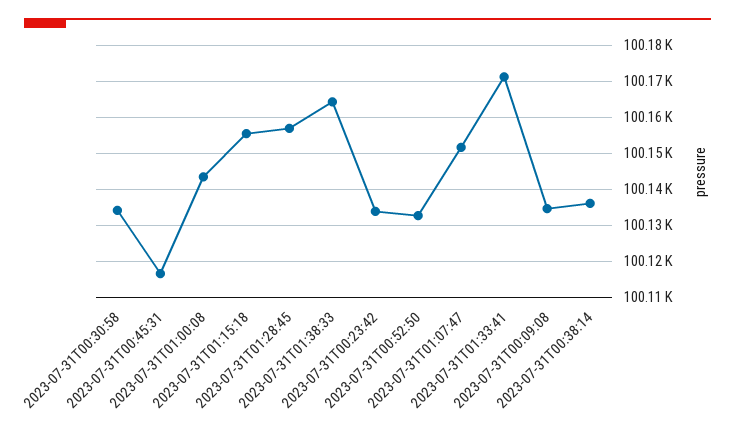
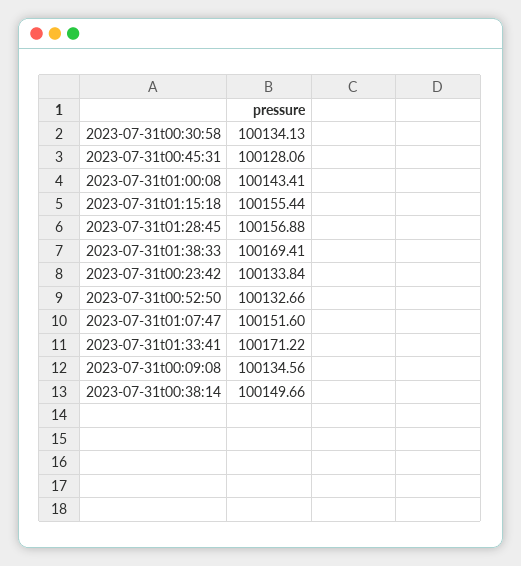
2023-07-31T00:45:31: 100116 -> 100128.06
2023-07-31T01:38:33: 100164 -> 100169.41
2023-07-31T00:38:14: 100136 -> 100149.66

